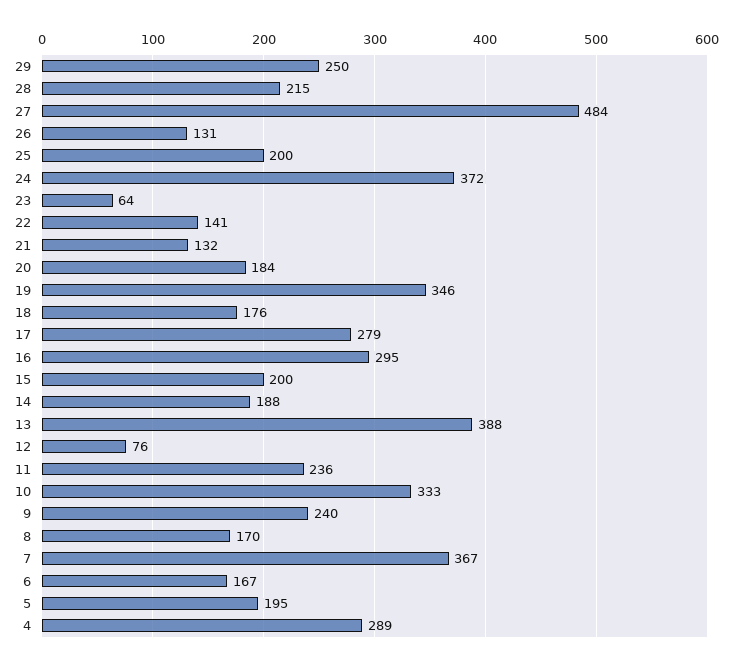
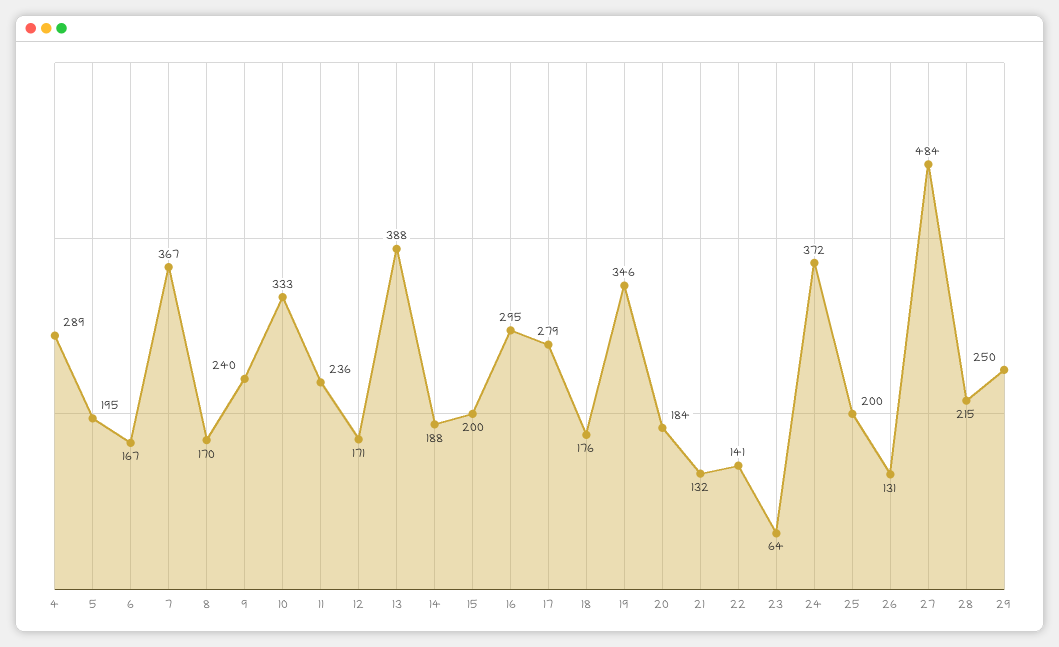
12: 76 -> 171

